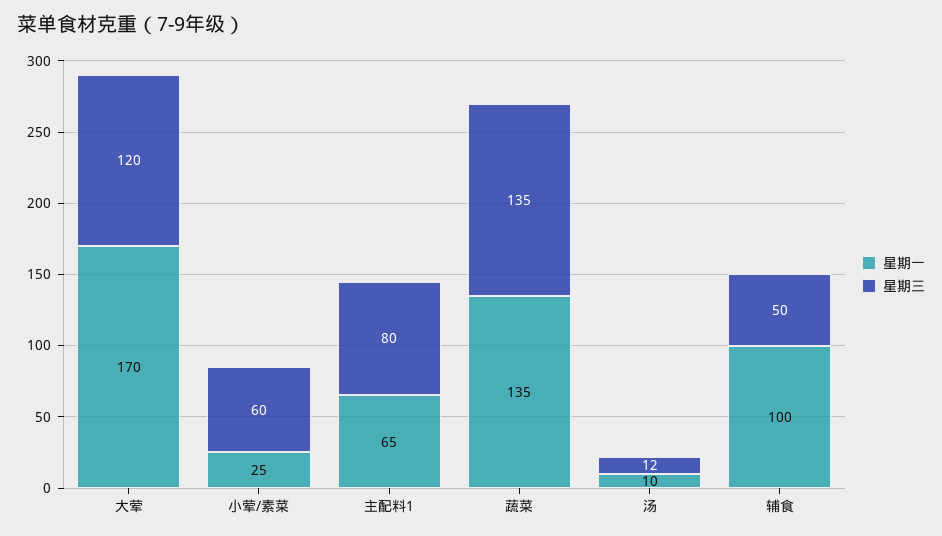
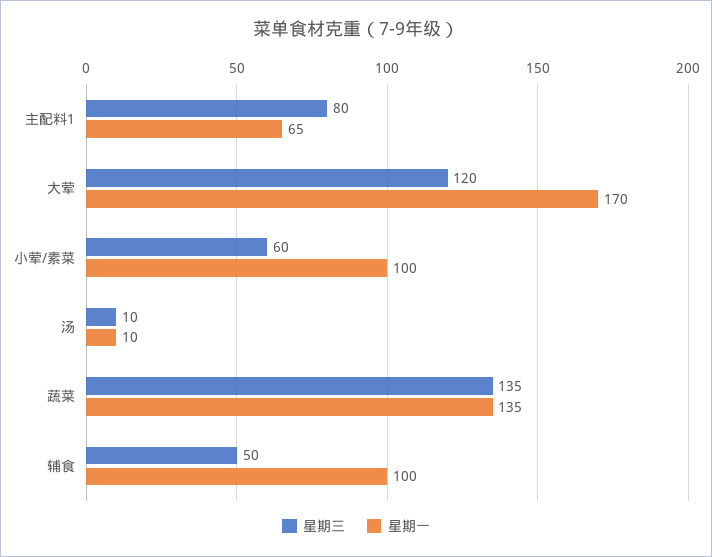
星期一, 小荤/素菜: 25 -> 100
星期三, 汤: 12 -> 10

